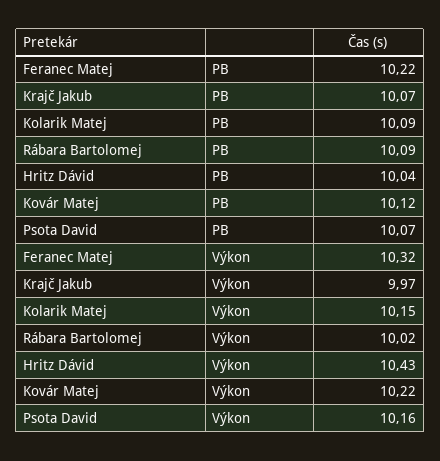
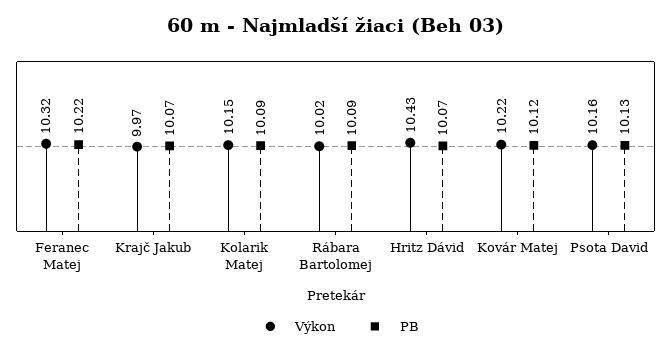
PB, Hritz Dávid: 10.04 -> 10.07
PB, Psota David: 10.07 -> 10.13

